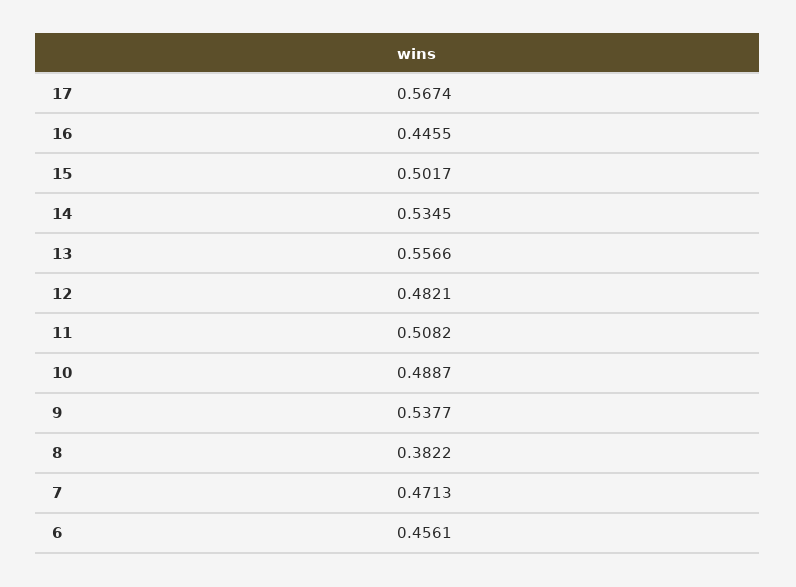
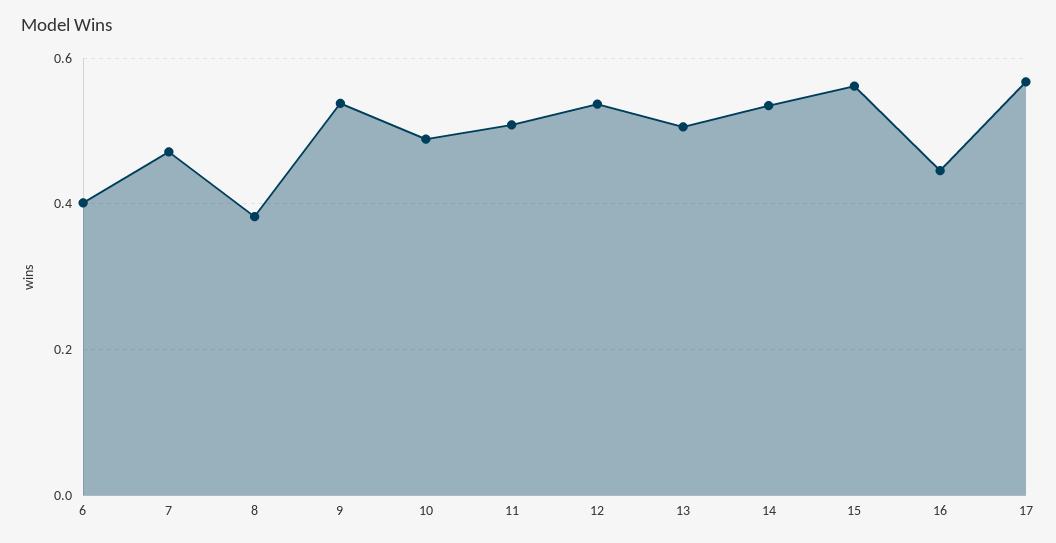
15: 0.5017 -> 0.56
13: 0.5566 -> 0.5
12: 0.4821 -> 0.54
6: 0.4561 -> 0.4

